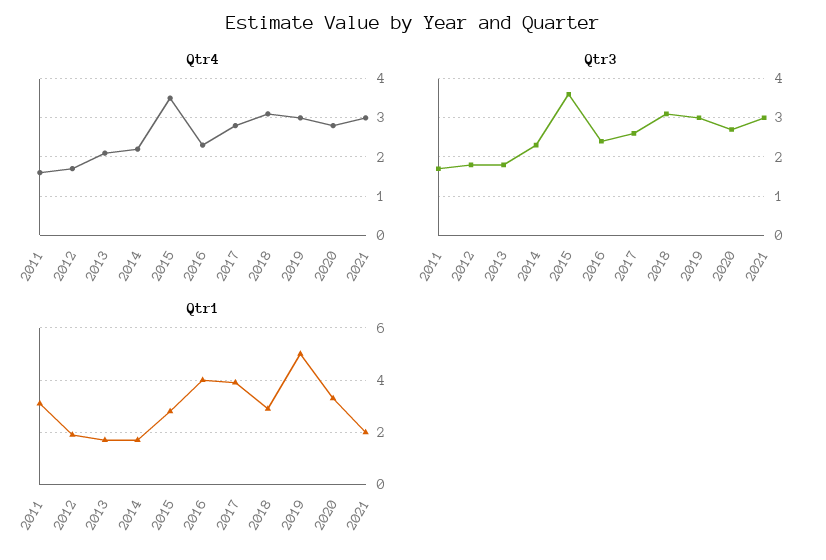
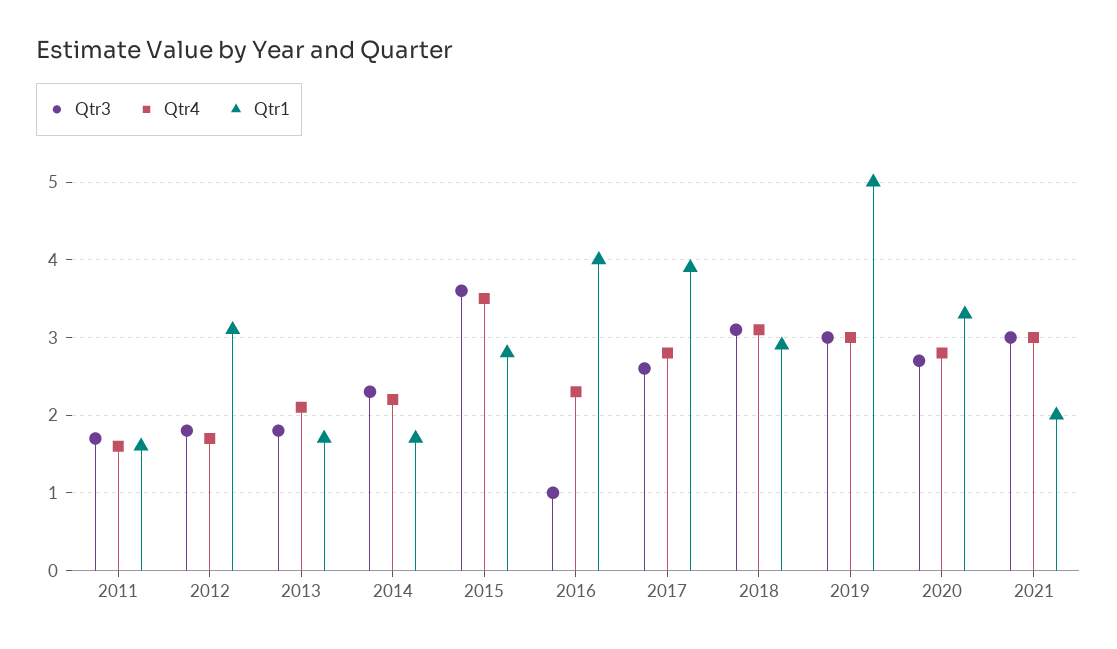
Qtr3, 2016: 2.5 -> 1
Qtr1, 2011: 3 -> 1.6
Qtr1, 2012: 2 -> 3.1

